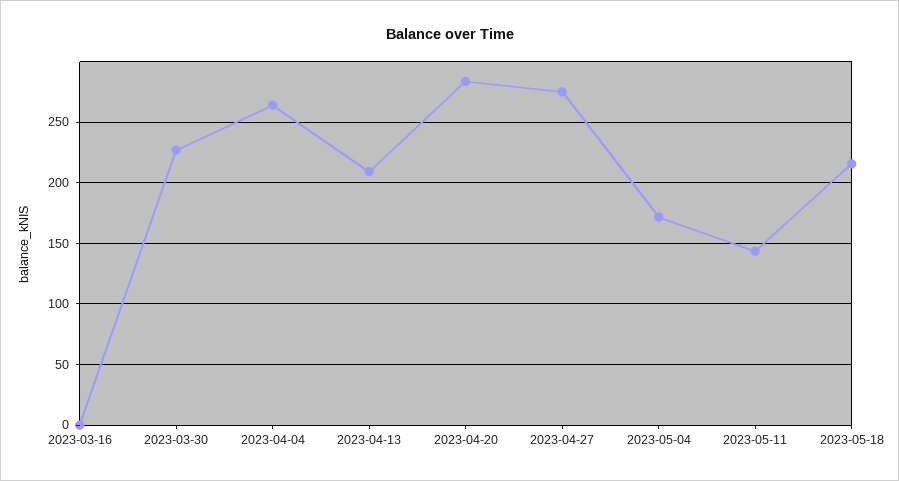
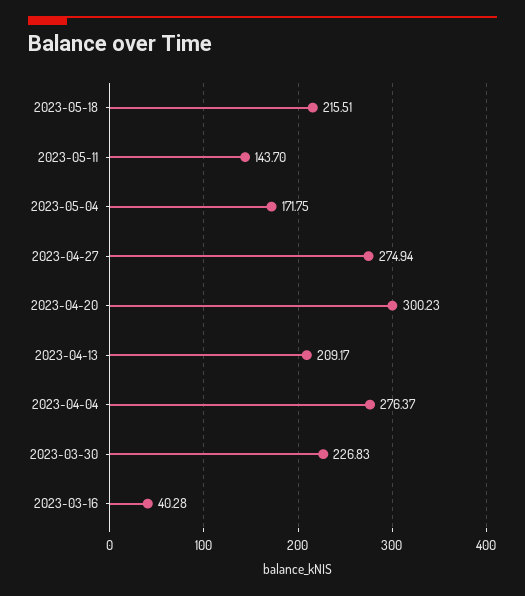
2023-03-16: 0 -> 40.28
2023-04-04: 265 -> 276.37
2023-04-20: 285 -> 300.23

